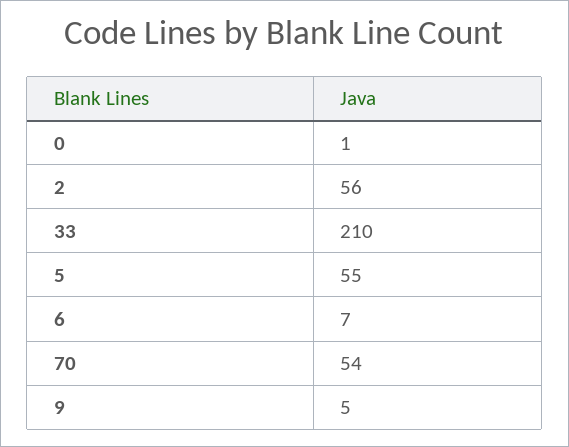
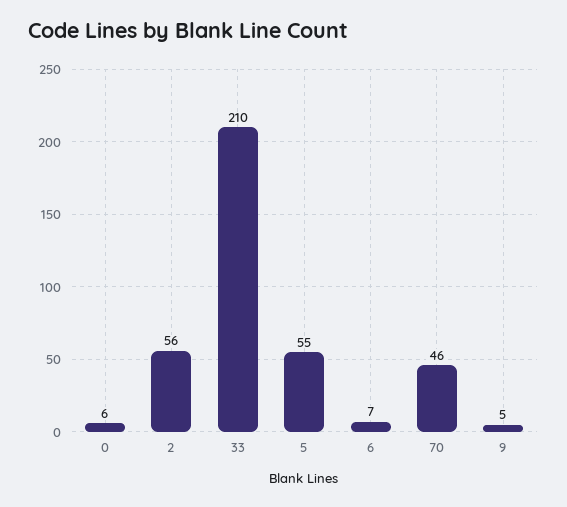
0: 1 -> 6
70: 54 -> 46

